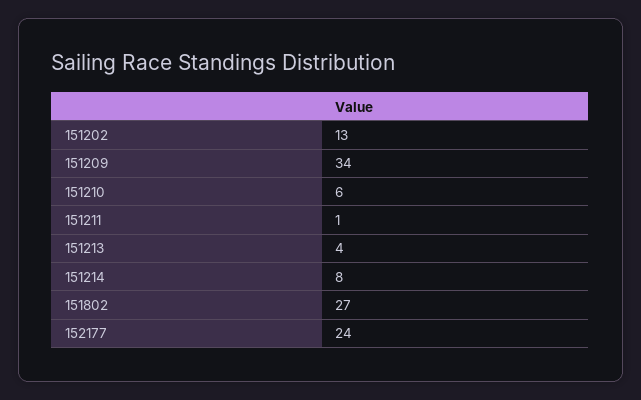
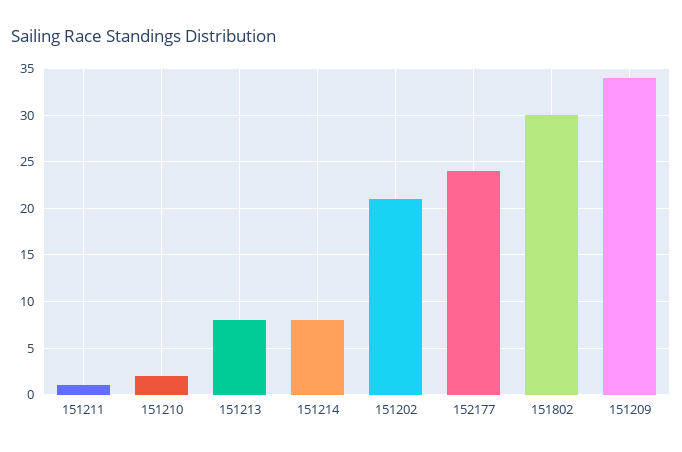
151202: 13 -> 21
151210: 6 -> 2
151213: 4 -> 8
151802: 27 -> 30

